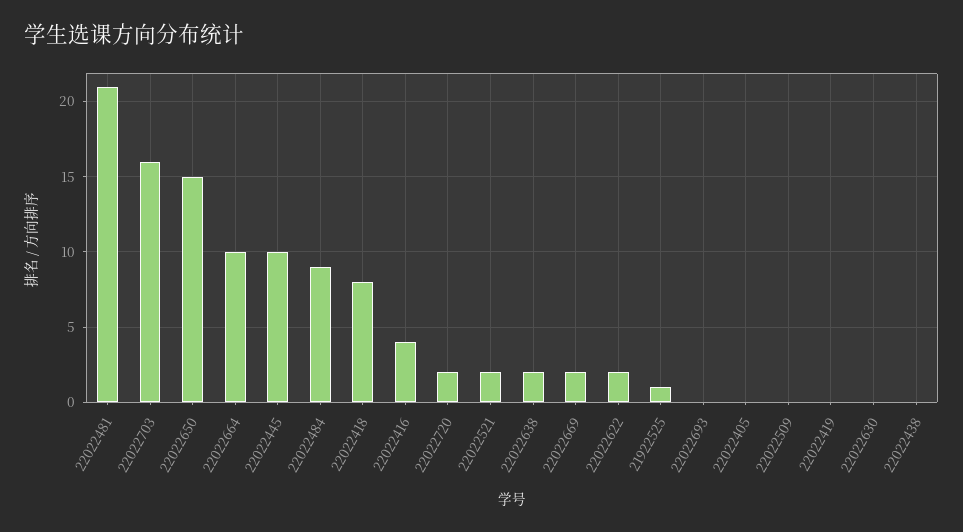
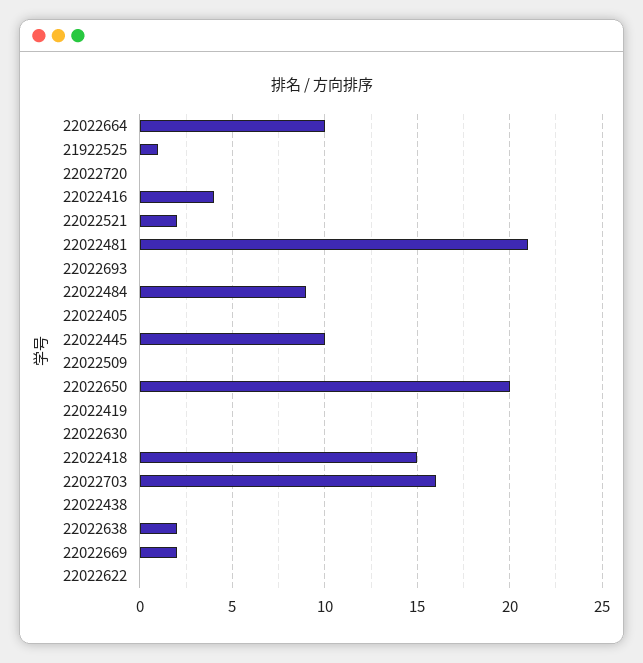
22022650: 15 -> 20
22022418: 8 -> 15
22022720: 2 -> 0
22022622: 2 -> 0

